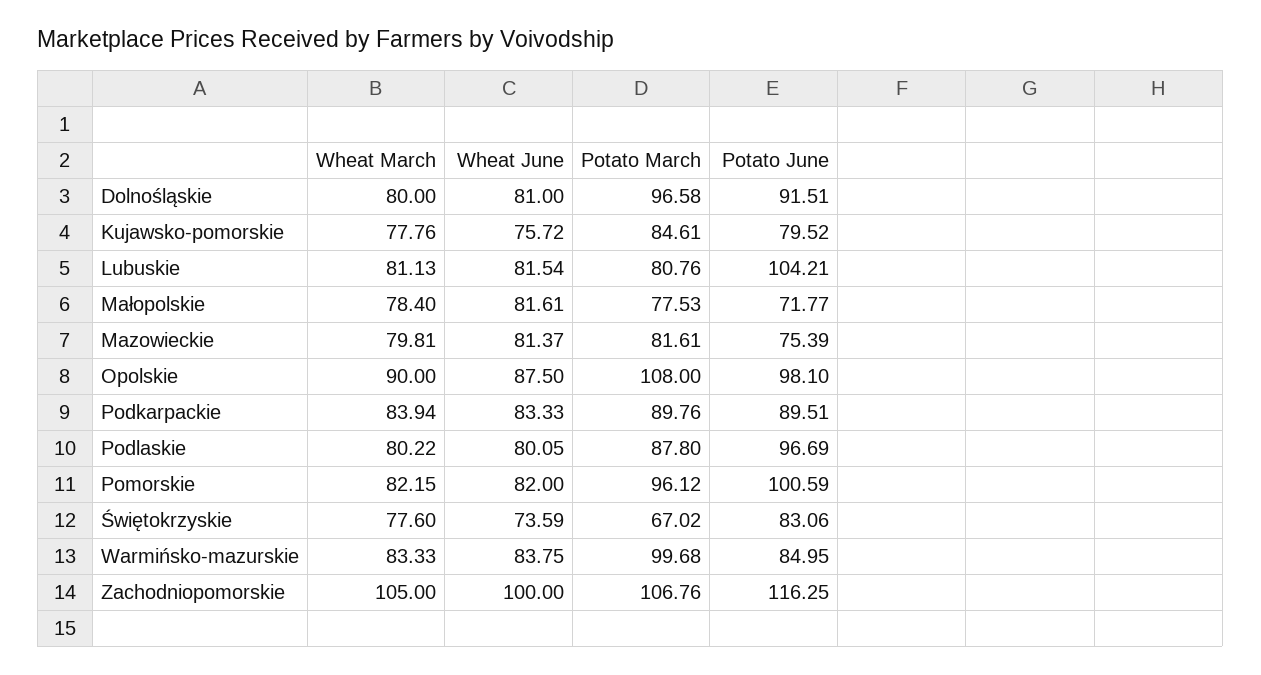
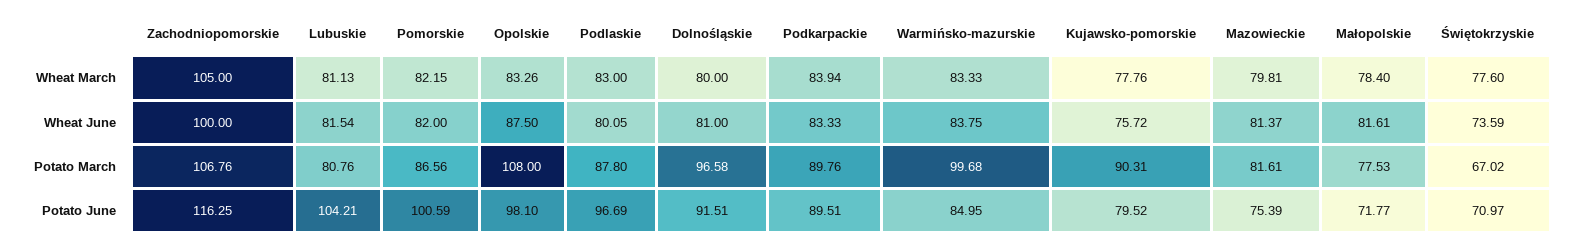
Potato March, Kujawsko-pomorskie: 84.61 -> 90.31
Wheat March, Opolskie: 90 -> 83.26
Wheat March, Podlaskie: 80.22 -> 83
Potato March, Pomorskie: 96.12 -> 86.56
Potato June, Świętokrzyskie: 83.06 -> 70.97

